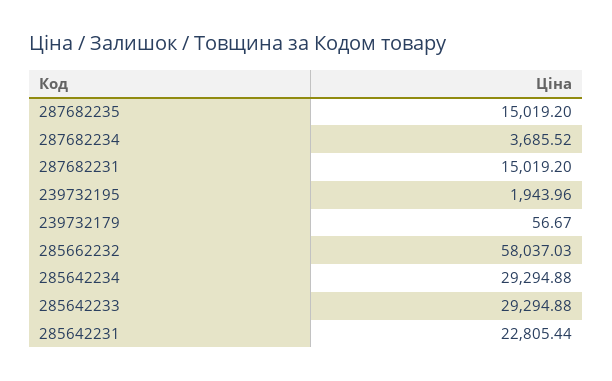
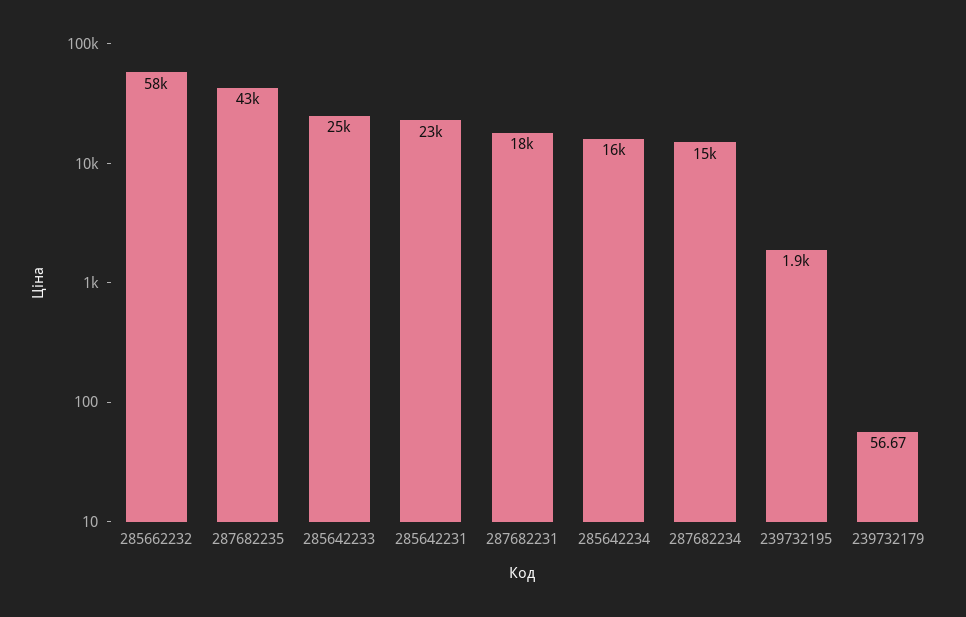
287682235: 15019.2 -> 43000
287682234: 3685.52 -> 15000
287682231: 15019.2 -> 18000
285642234: 29294.88 -> 16000
285642233: 29294.88 -> 25000

